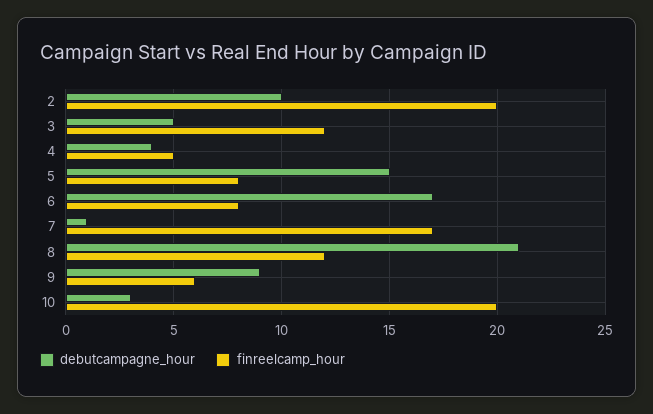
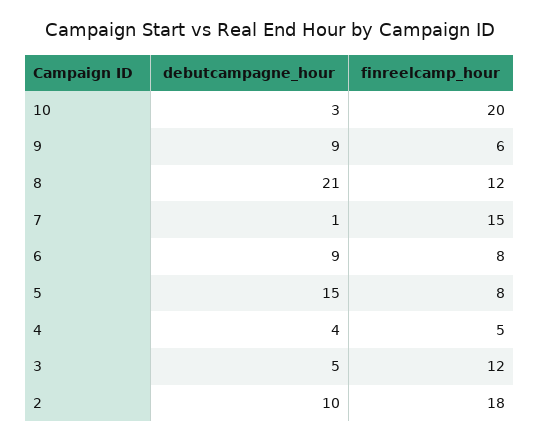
finreelcamp_hour, 2: 20 -> 18
debutcampagne_hour, 6: 17 -> 9
finreelcamp_hour, 7: 17 -> 15

